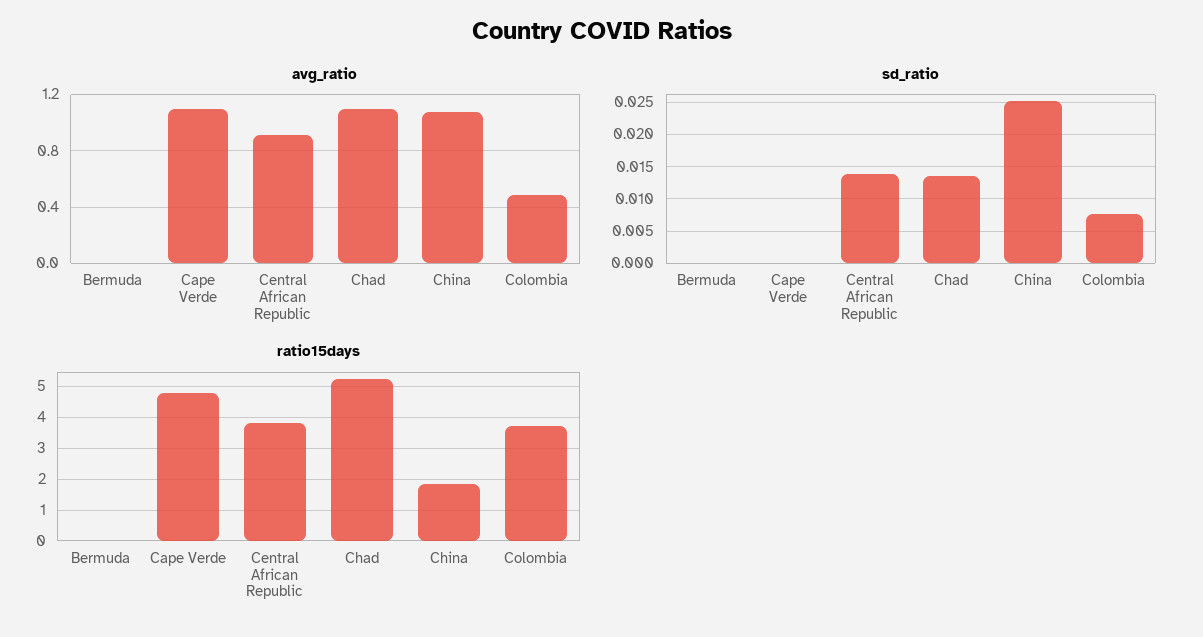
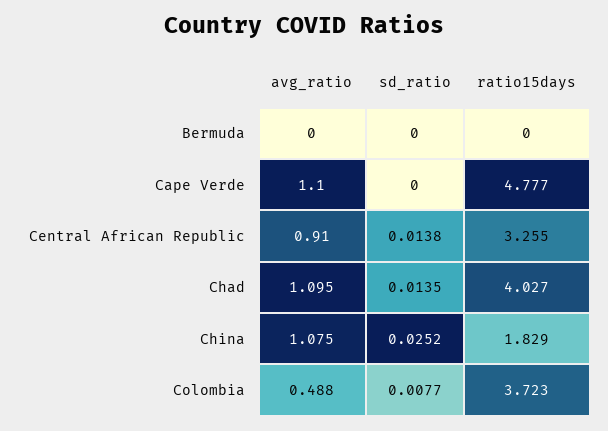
ratio15days, Central African Republic: 3.8 -> 3.255
ratio15days, Chad: 5.2 -> 4.027

